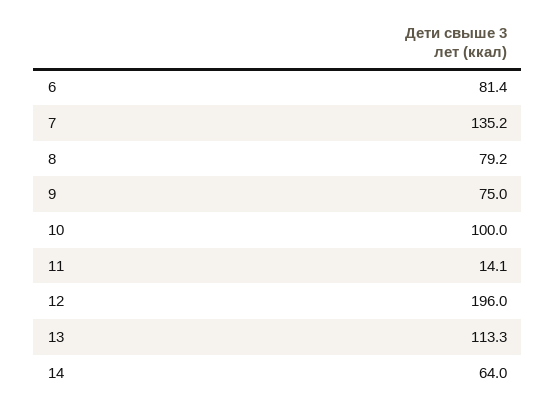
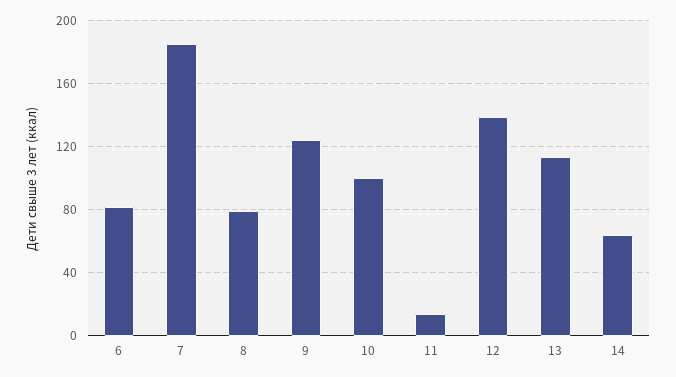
7: 135.2 -> 185
9: 75 -> 125
12: 196 -> 140

